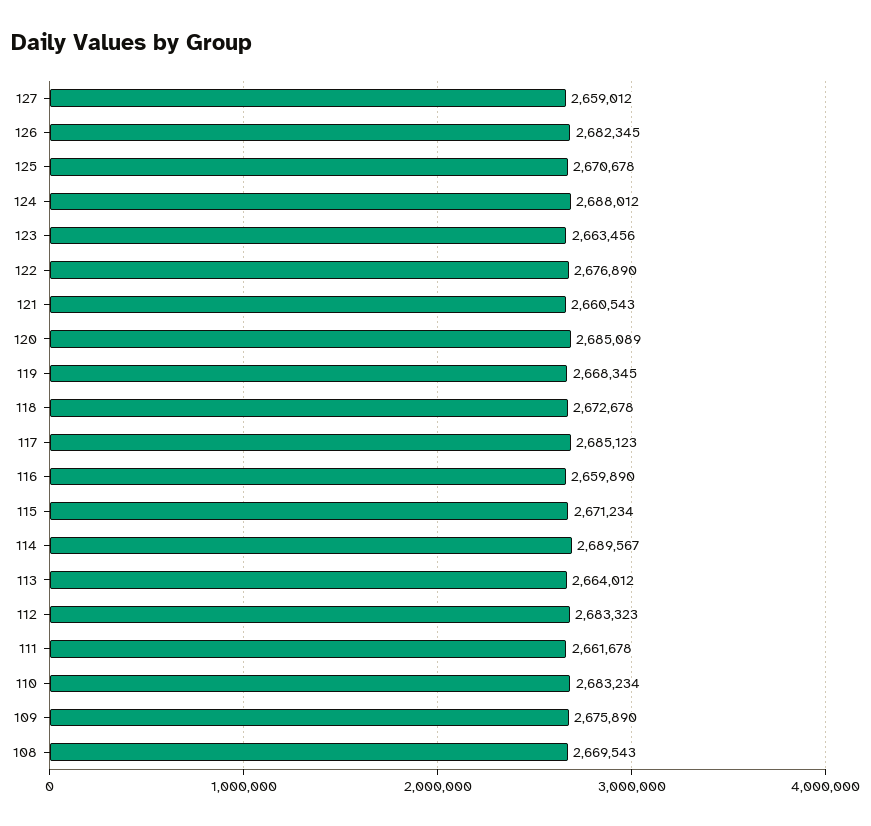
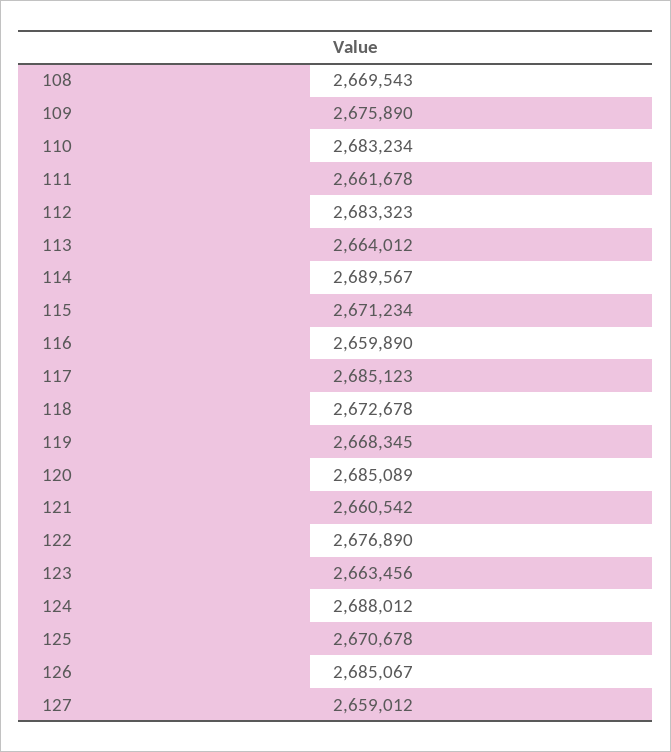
126: 2682345 -> 2685067
121: 2660543 -> 2660542

